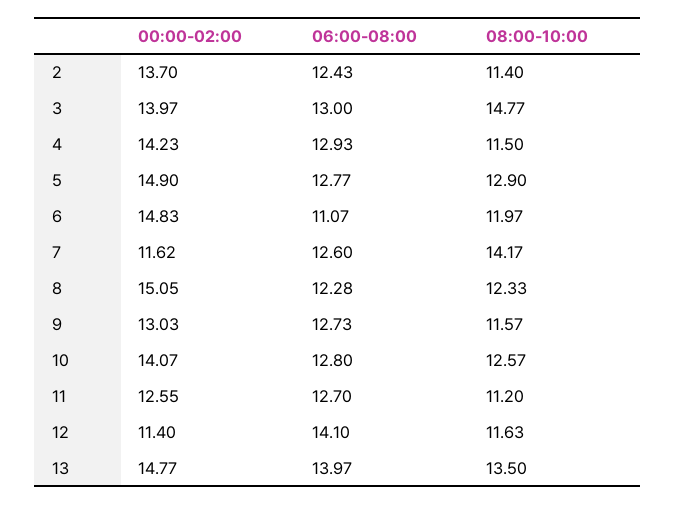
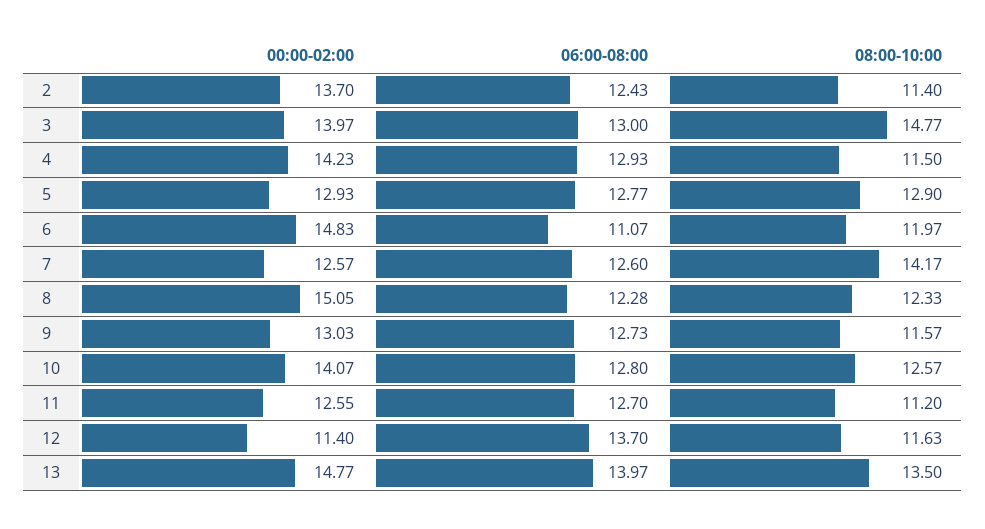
00:00-02:00, 5: 14.9 -> 12.93
00:00-02:00, 7: 11.62 -> 12.57
06:00-08:00, 12: 14.1 -> 13.7

